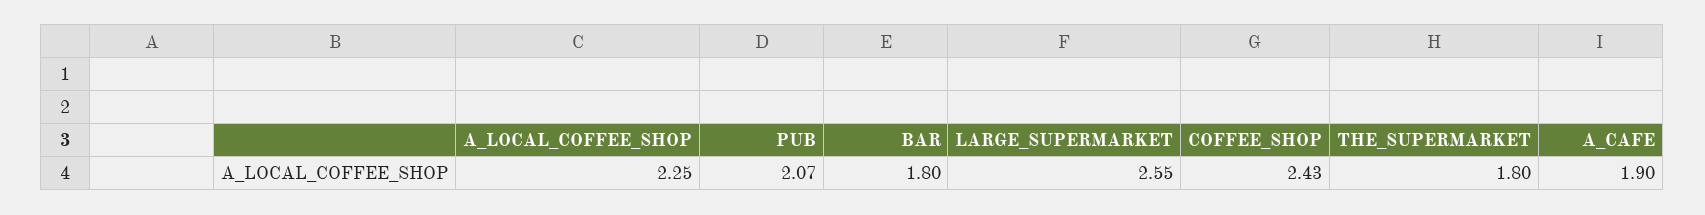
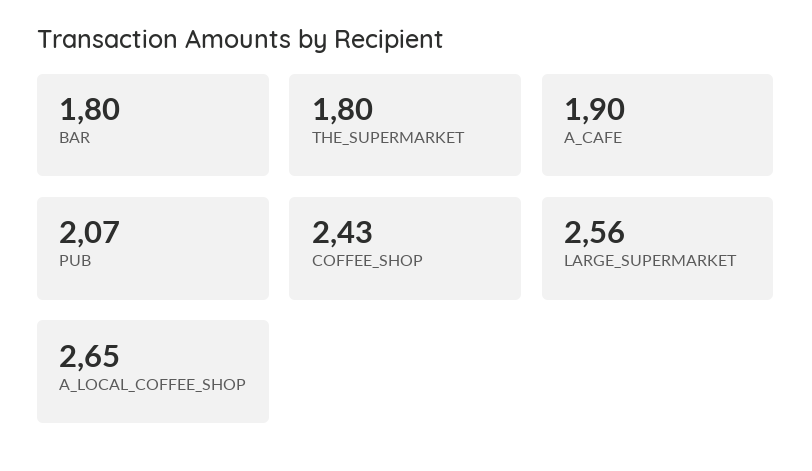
A_LOCAL_COFFEE_SHOP: 2.25 -> 2.65
LARGE_SUPERMARKET: 2.55 -> 2.56

